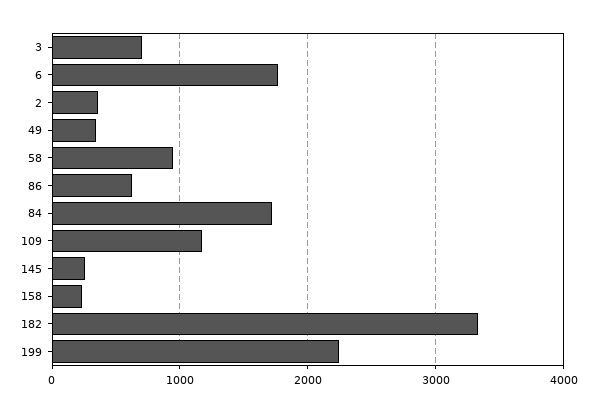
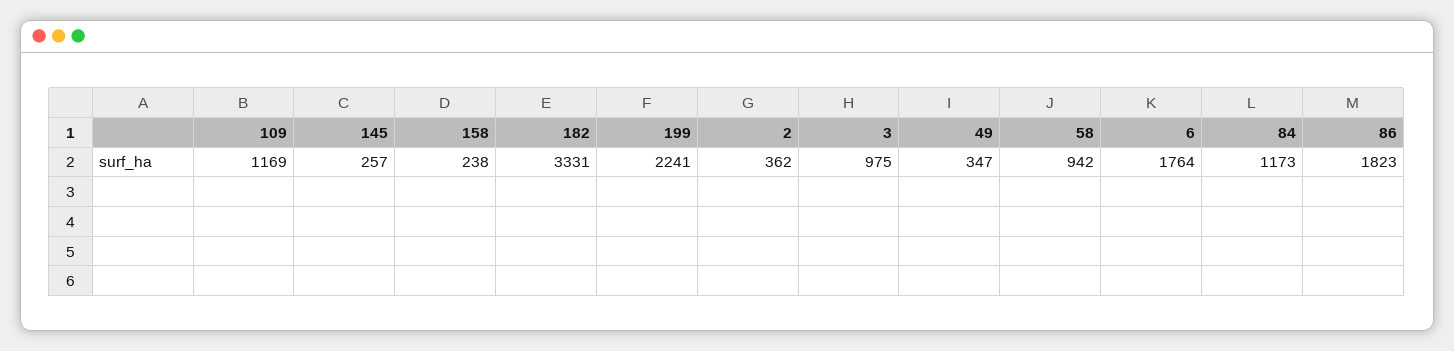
3: 700 -> 975
86: 600 -> 1823
84: 1700 -> 1173

